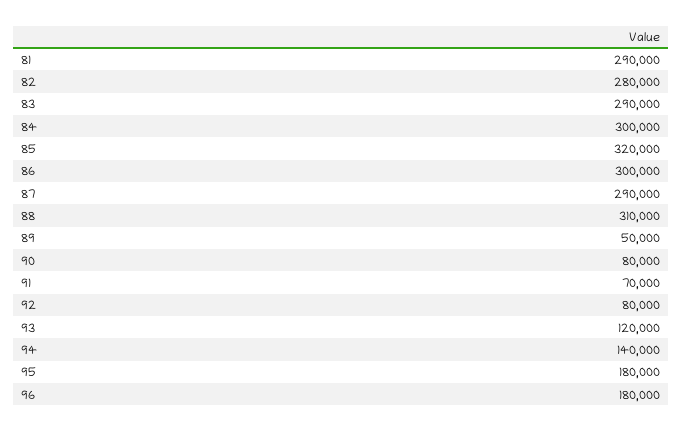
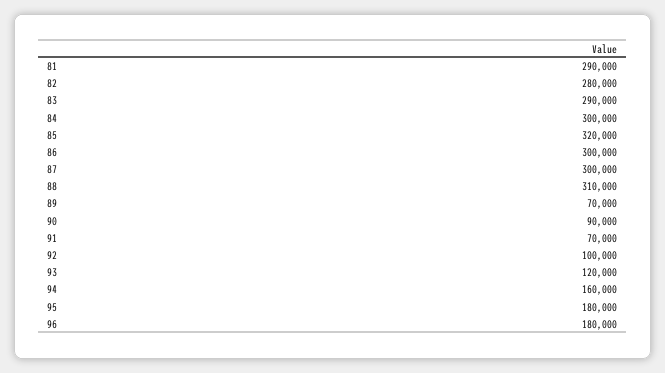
87: 290000 -> 300000
89: 50000 -> 70000
90: 80000 -> 90000
92: 80000 -> 100000
94: 140000 -> 160000

